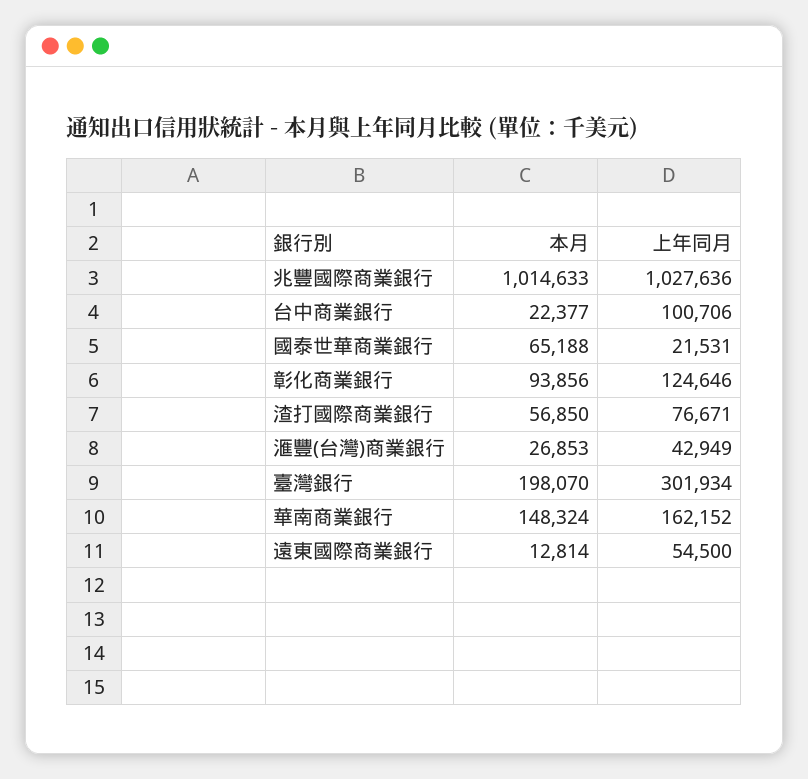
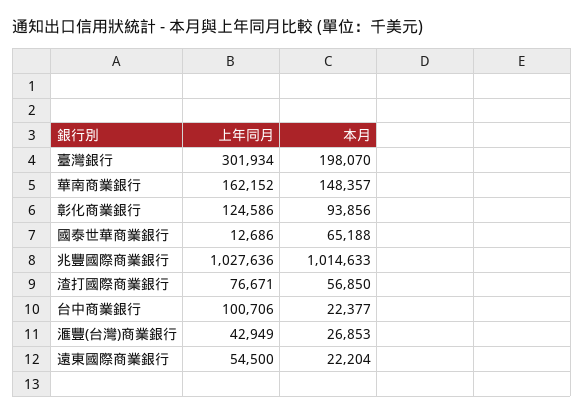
上年同月, 國泰世華商業銀行: 21531 -> 12686
上年同月, 彰化商業銀行: 124646 -> 124586
本月, 華南商業銀行: 148324 -> 148357
本月, 遠東國際商業銀行: 12814 -> 22204

